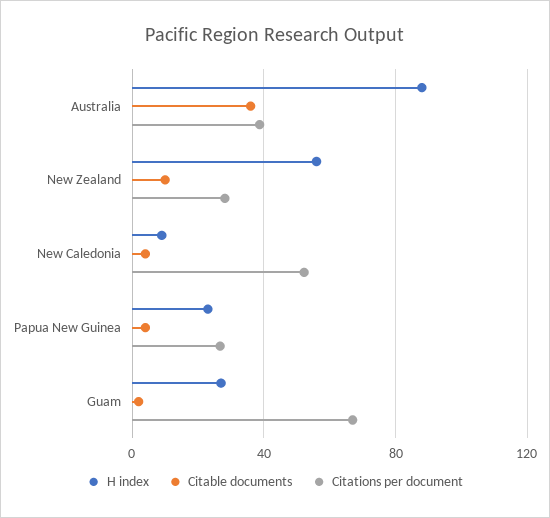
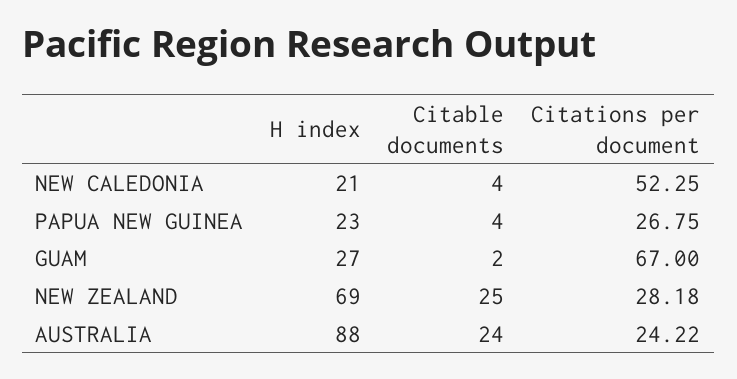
Citable documents, Australia: 35 -> 24
Citations per document, Australia: 40 -> 24.22
H index, New Zealand: 55 -> 69
Citable documents, New Zealand: 10 -> 25
H index, New Caledonia: 10 -> 21

